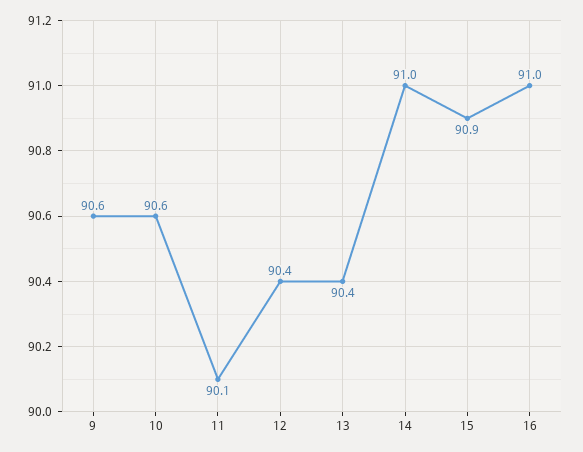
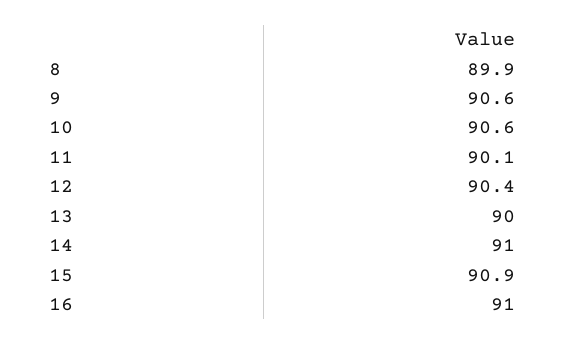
13: 90.4 -> 90
8: none -> 89.9

